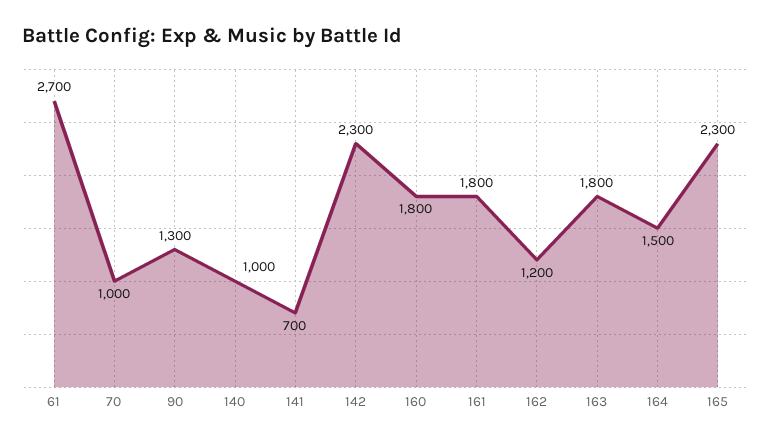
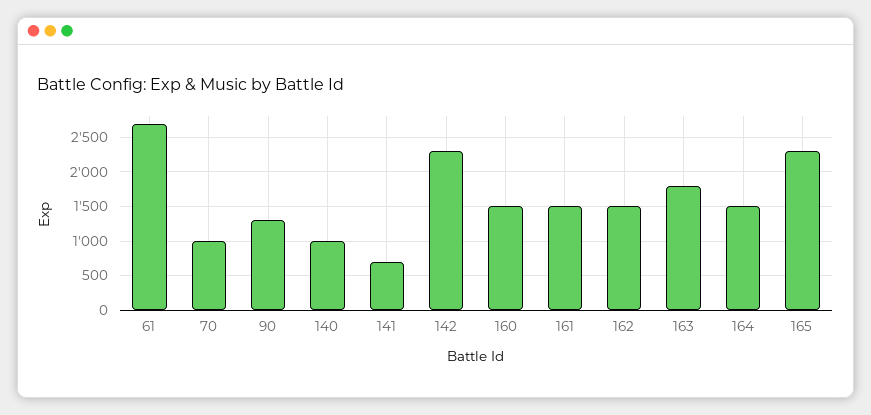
160: 1800 -> 1500
161: 1800 -> 1500
162: 1200 -> 1500

